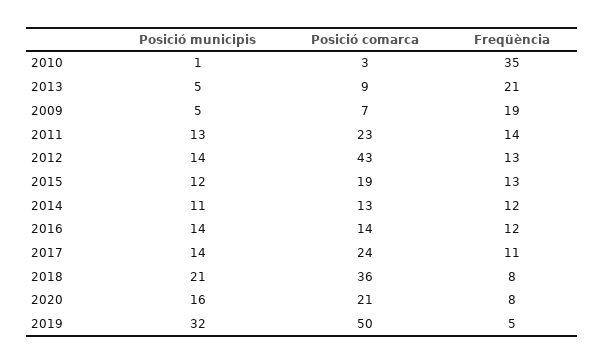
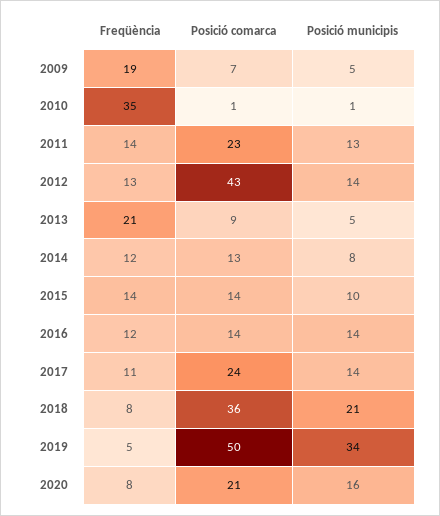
Posició comarca, 2010: 3 -> 1
Posició municipis, 2015: 12 -> 10
Posició comarca, 2015: 19 -> 14
Freqüència, 2015: 13 -> 14
Posició municipis, 2014: 11 -> 8
Posició municipis, 2019: 32 -> 34

